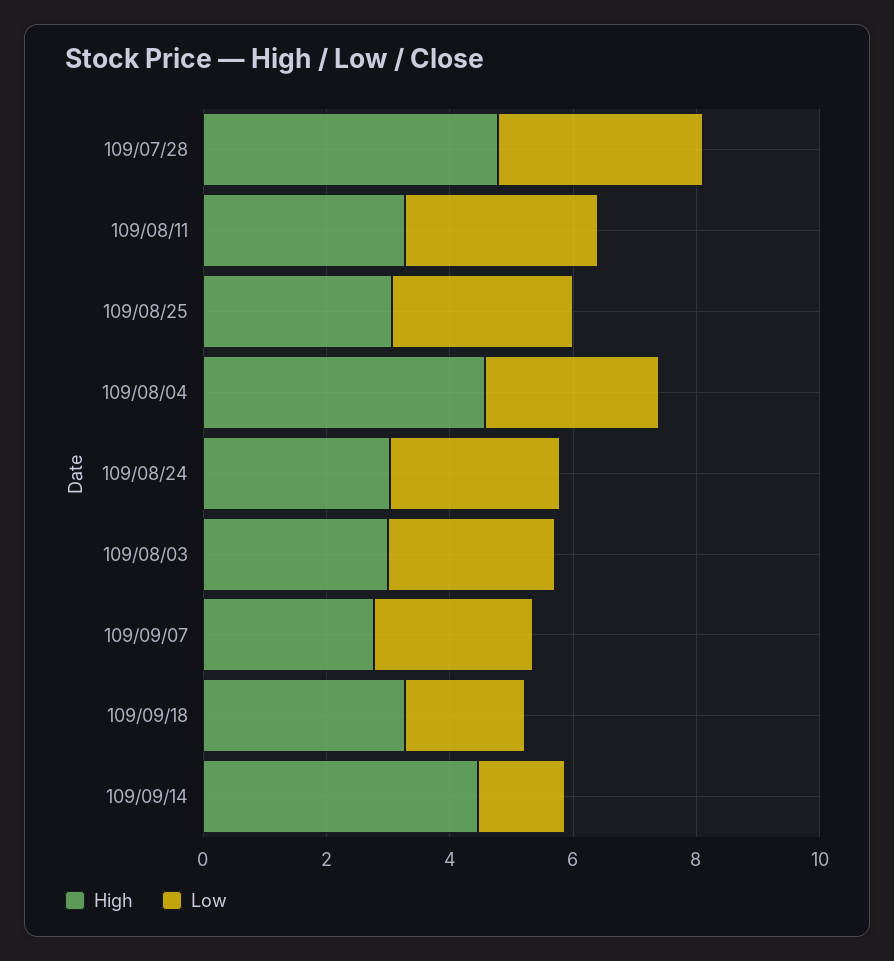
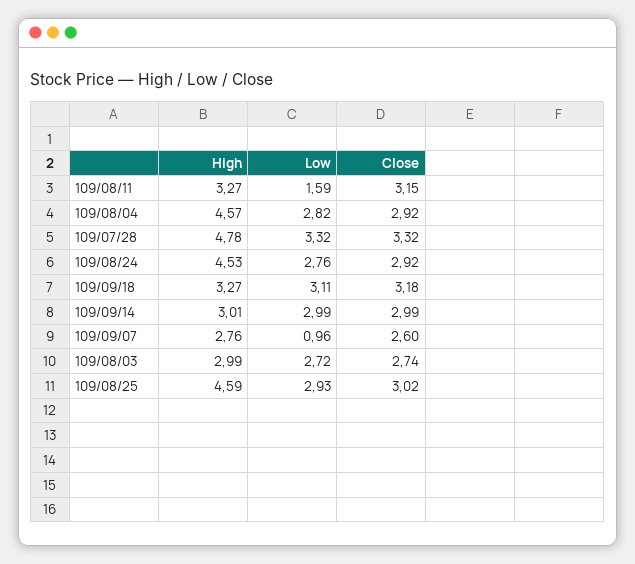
Low, 109/08/11: 3 -> 1.59
High, 109/08/25: 3 -> 4.59
High, 109/08/24: 3 -> 4.53
Low, 109/09/07: 2.5 -> 0.96
Low, 109/09/18: 2 -> 3.11
High, 109/09/14: 4.5 -> 3.01
Low, 109/09/14: 1.5 -> 2.99
Close, 109/08/11: none -> 3.15
Close, 109/08/04: none -> 2.92
Close, 109/07/28: none -> 3.32
Close, 109/08/24: none -> 2.92
Close, 109/09/18: none -> 3.18
Close, 109/09/14: none -> 2.99
Close, 109/09/07: none -> 2.6
Close, 109/08/03: none -> 2.74
Close, 109/08/25: none -> 3.02

